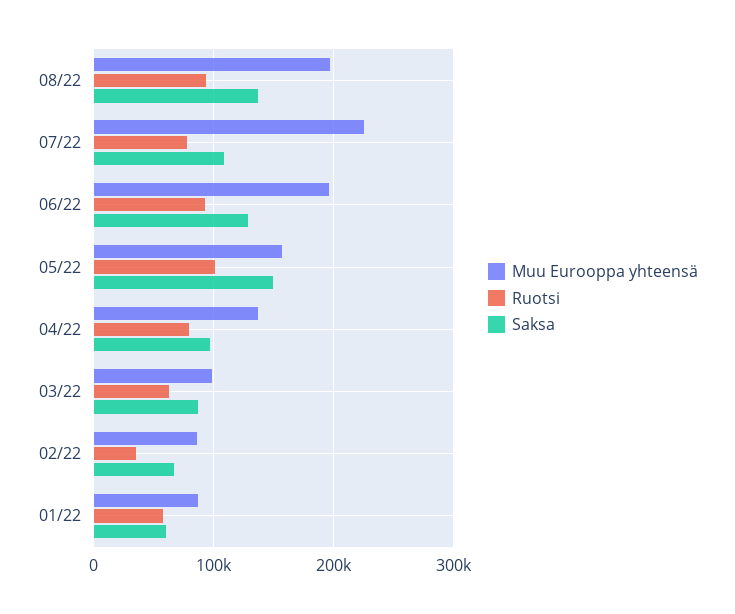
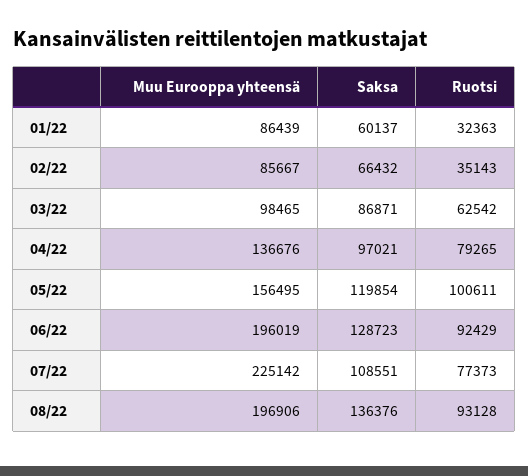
Saksa, 05/22: 150000 -> 119854
Ruotsi, 01/22: 60000 -> 32363

